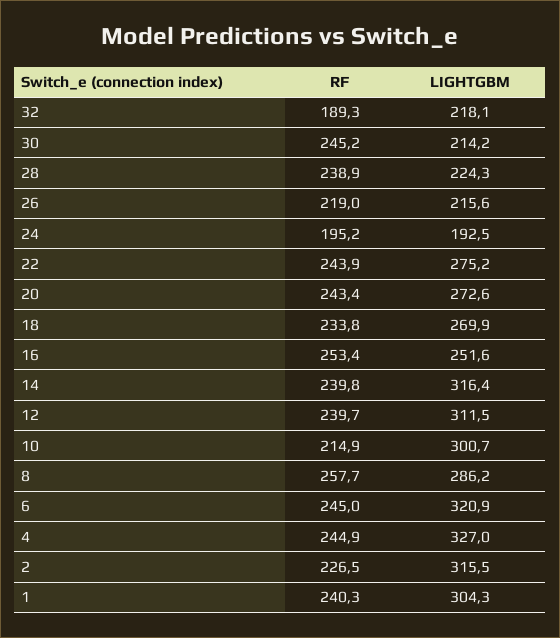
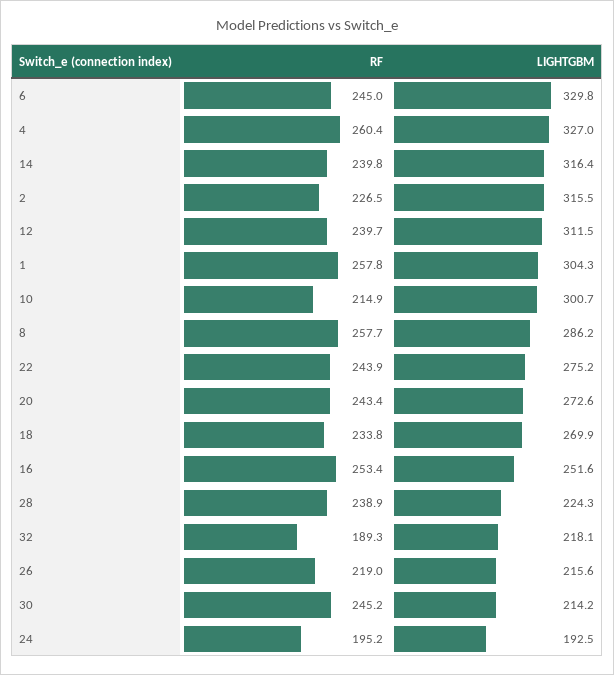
LIGHTGBM, 6: 320.9 -> 329.8
RF, 4: 244.9 -> 260.4
RF, 1: 240.3 -> 257.8

